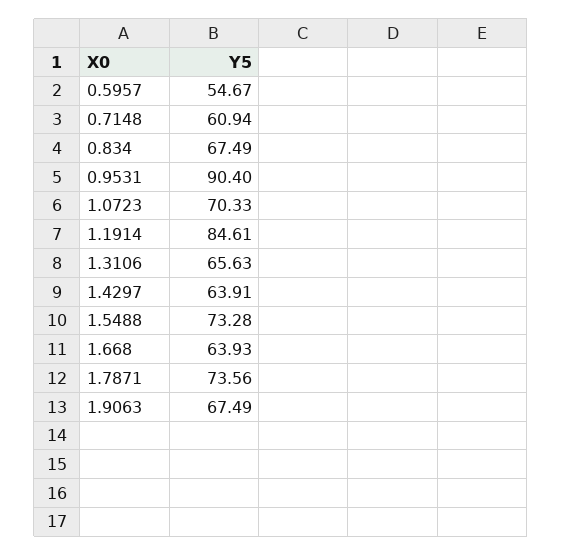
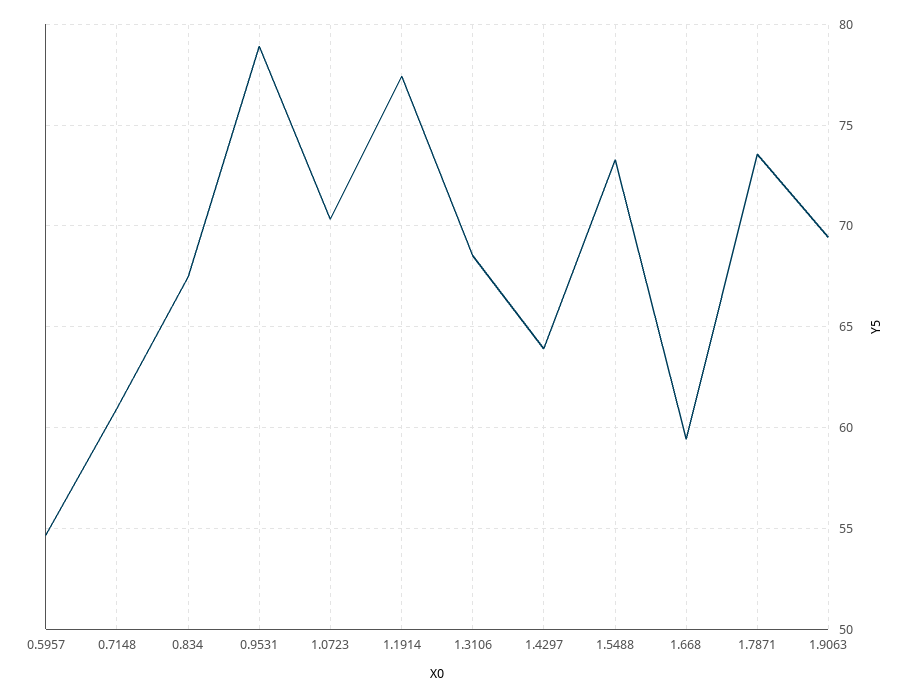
0.9531: 90.4 -> 79
1.1914: 84.61 -> 77.5
1.3106: 65.63 -> 68.5
1.668: 63.93 -> 59.5
1.9063: 67.49 -> 69.5

